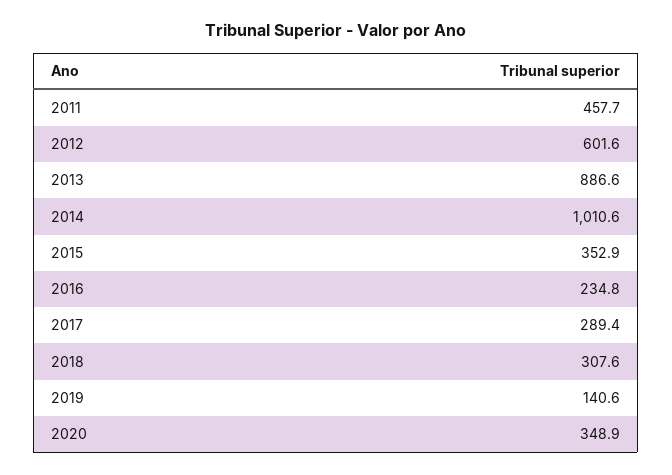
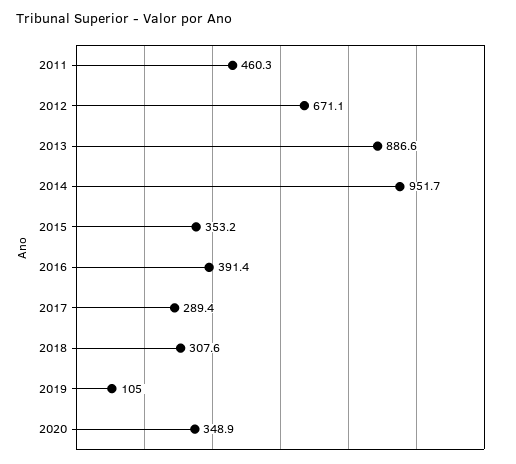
2011: 457.7 -> 460.3
2012: 601.6 -> 671.1
2014: 1010.6 -> 951.7
2015: 352.9 -> 353.2
2016: 234.8 -> 391.4
2019: 140.6 -> 105

